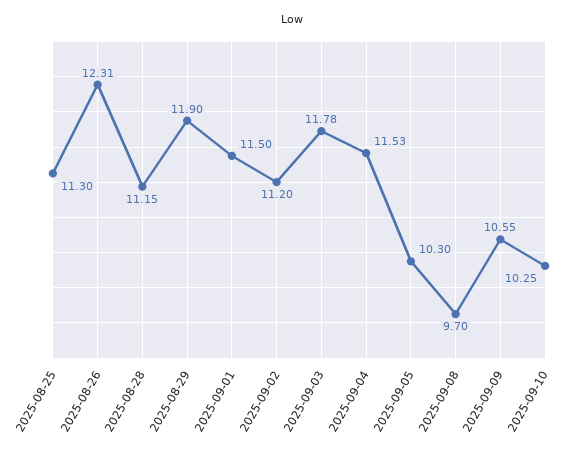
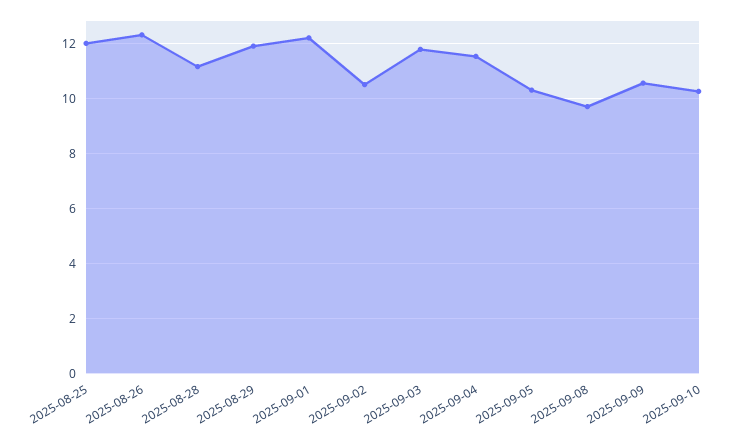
2025-08-25: 11.3 -> 12
2025-09-01: 11.5 -> 12.25
2025-09-02: 11.2 -> 10.5

